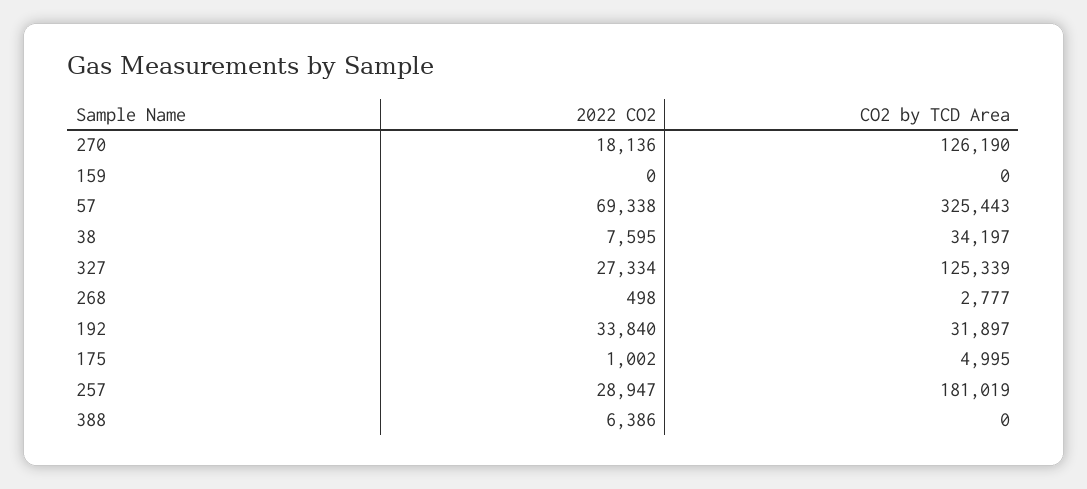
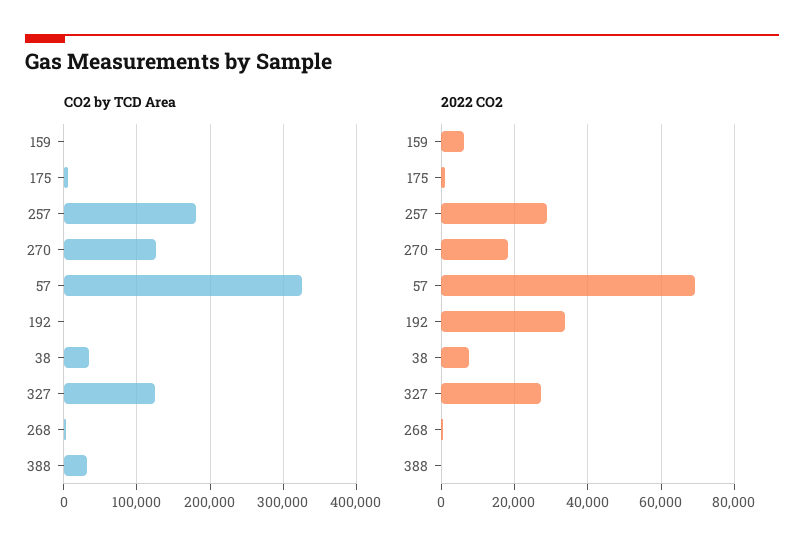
2022 CO2, 159: 0 -> 6000
CO2 by TCD Area, 192: 31897 -> 0
2022 CO2, 388: 6386 -> 0
CO2 by TCD Area, 388: 0 -> 30000

